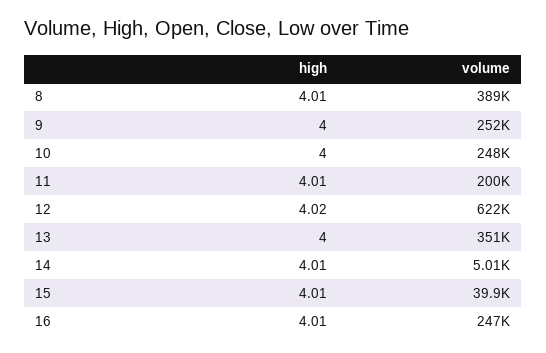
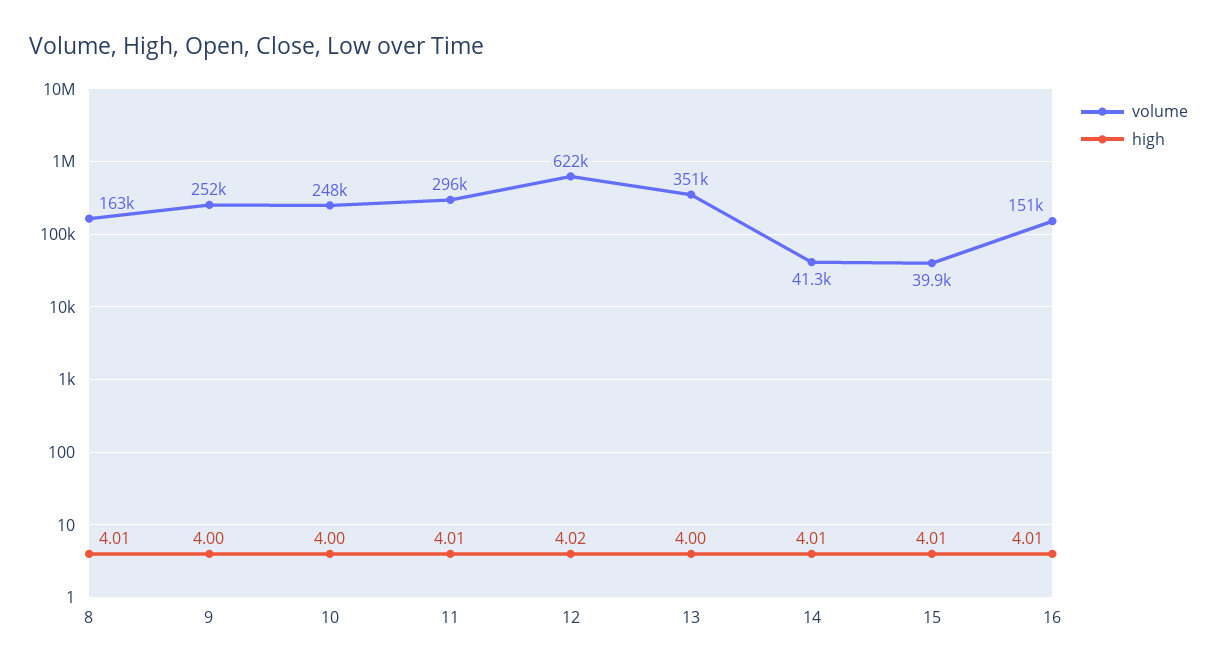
volume, 8: 389000 -> 163000
volume, 11: 200000 -> 296000
volume, 14: 5010 -> 41300
volume, 16: 247000 -> 151000

